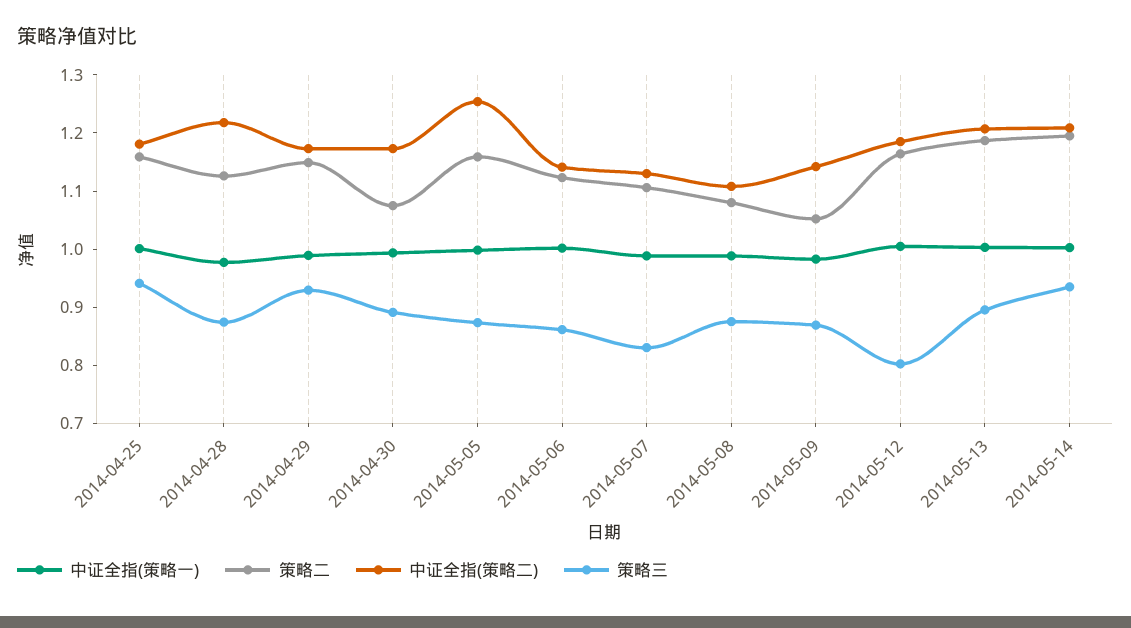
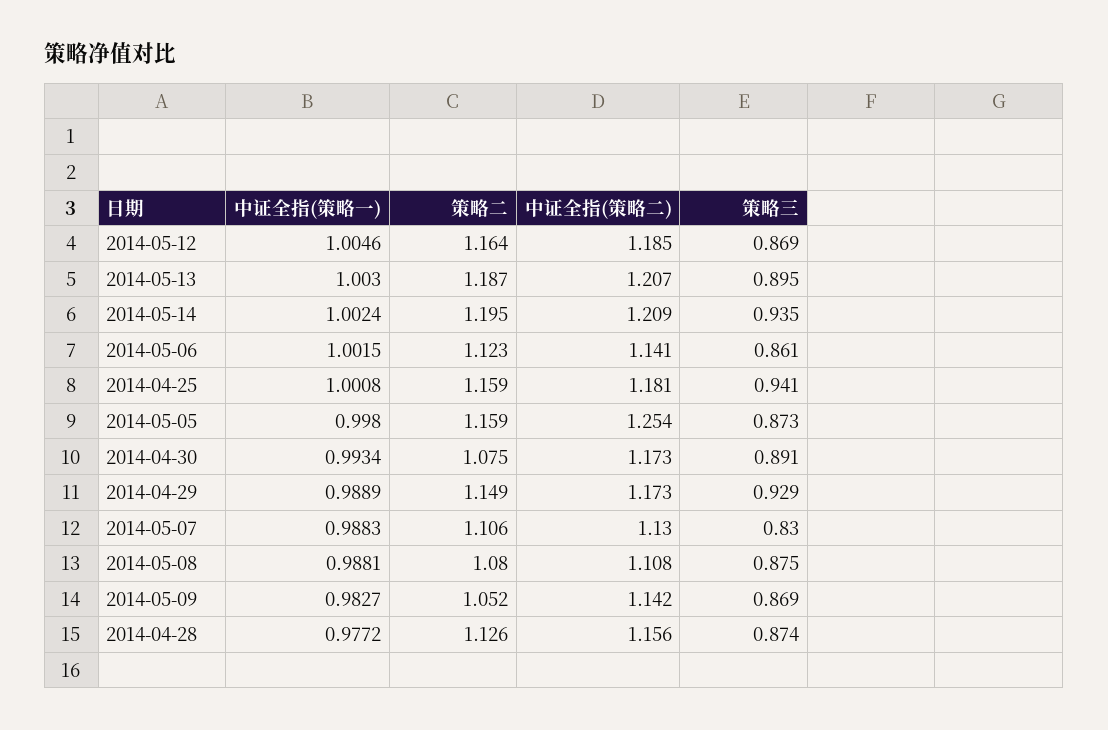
中证全指(策略二), 2014-04-28: 1.22 -> 1.156
策略三, 2014-05-12: 0.8 -> 0.869

